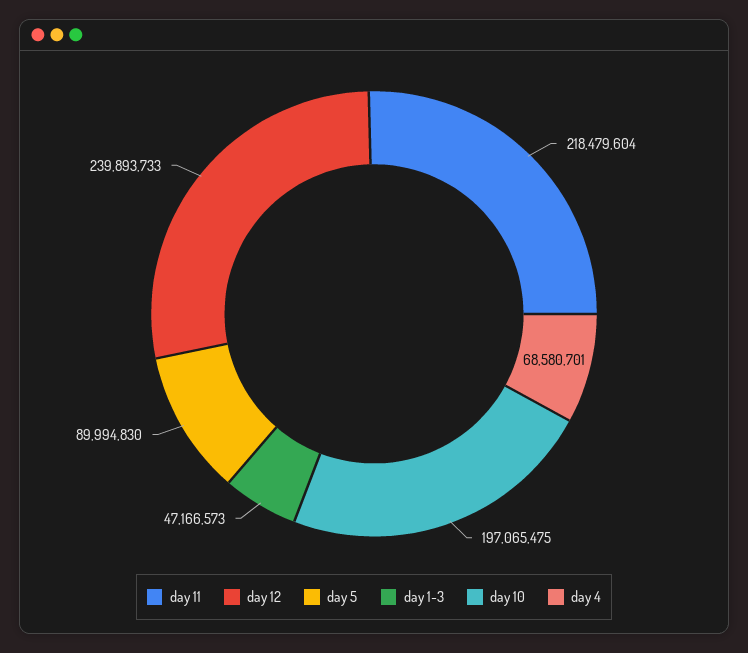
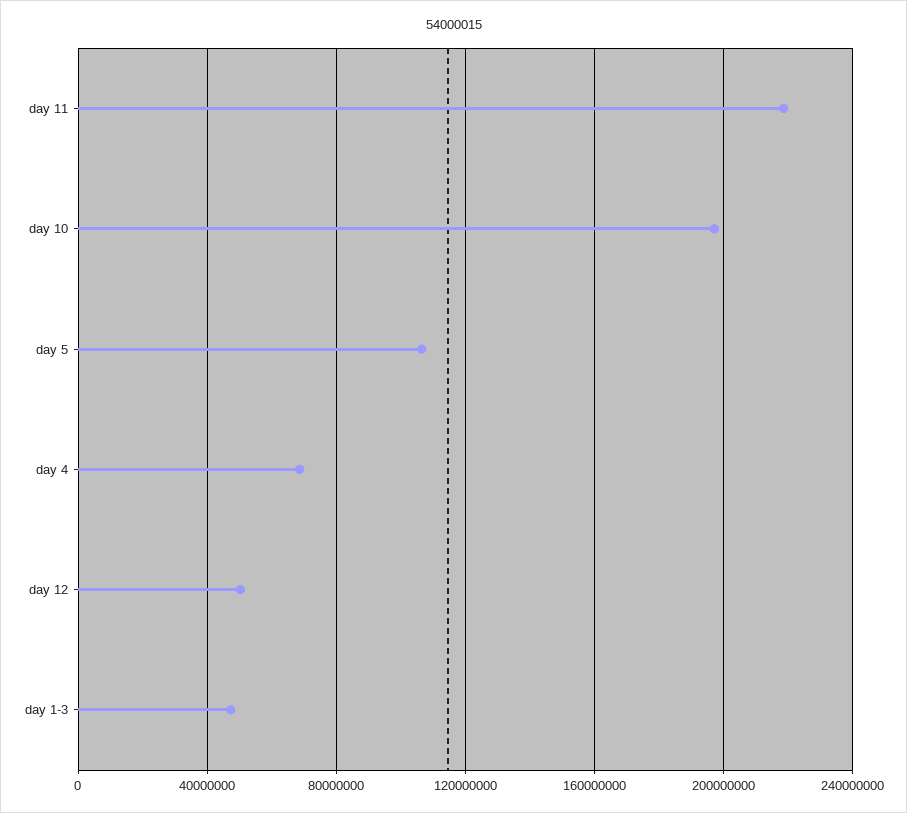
day 12: 239893733 -> 50000000
day 5: 89994830 -> 105000000

